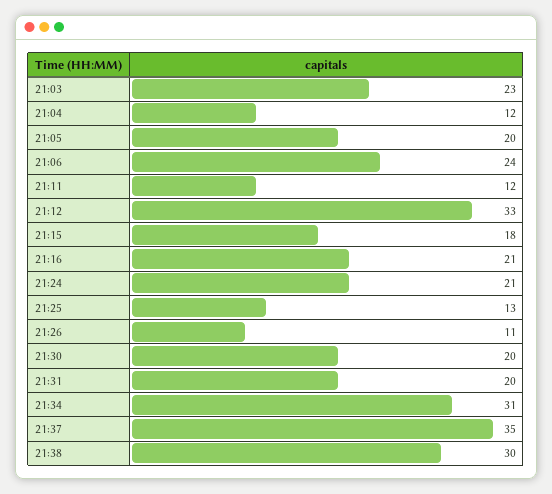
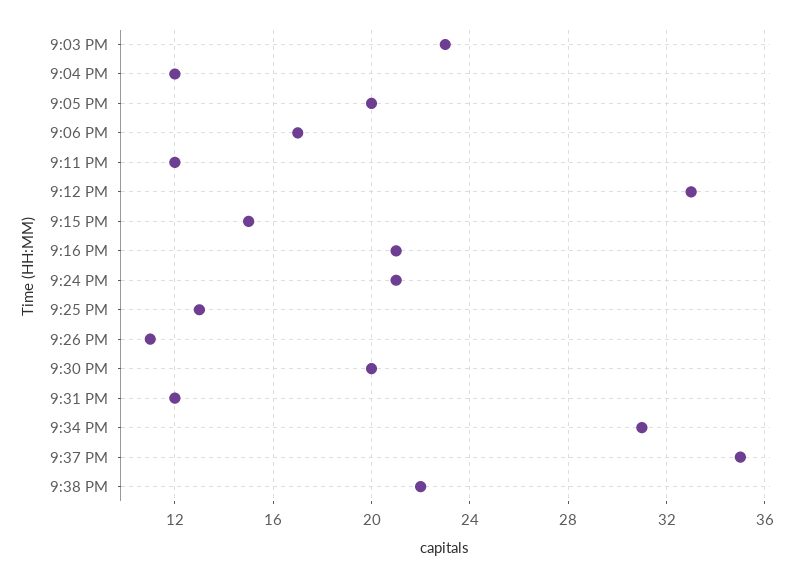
21:06: 24 -> 17
21:15: 18 -> 15
21:31: 20 -> 12
21:38: 30 -> 22

